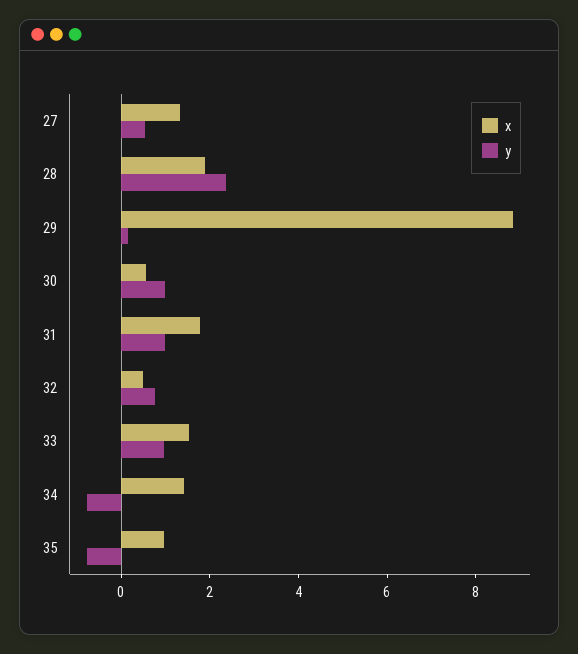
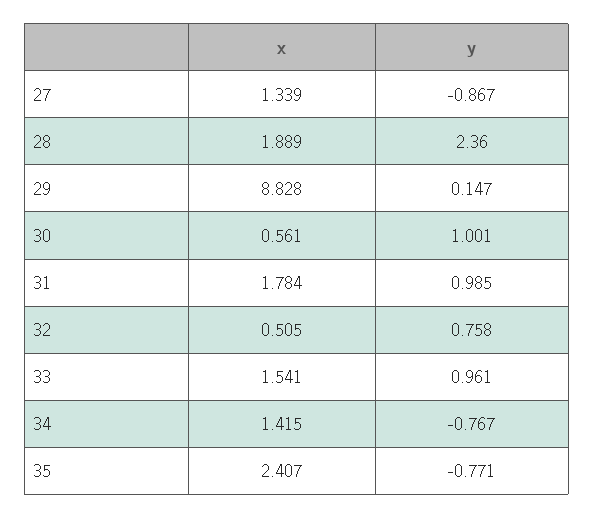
y, 27: 0.5 -> -0.867
x, 35: 1 -> 2.407

